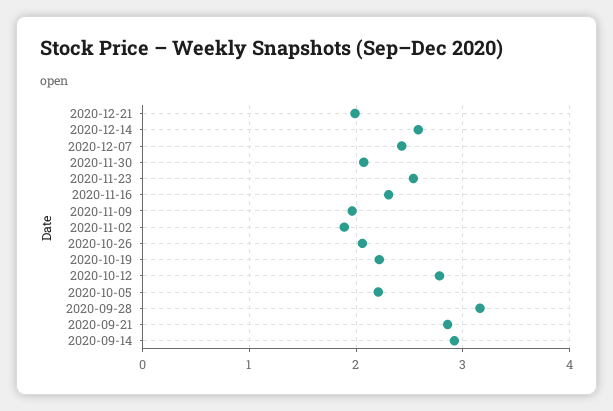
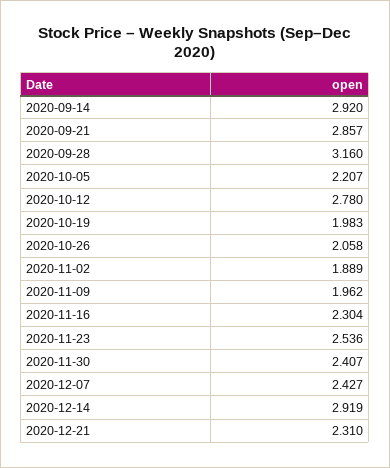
2020-12-21: 2 -> 2.31
2020-12-14: 2.6 -> 2.919
2020-11-30: 2.1 -> 2.407
2020-10-19: 2.2 -> 1.983

